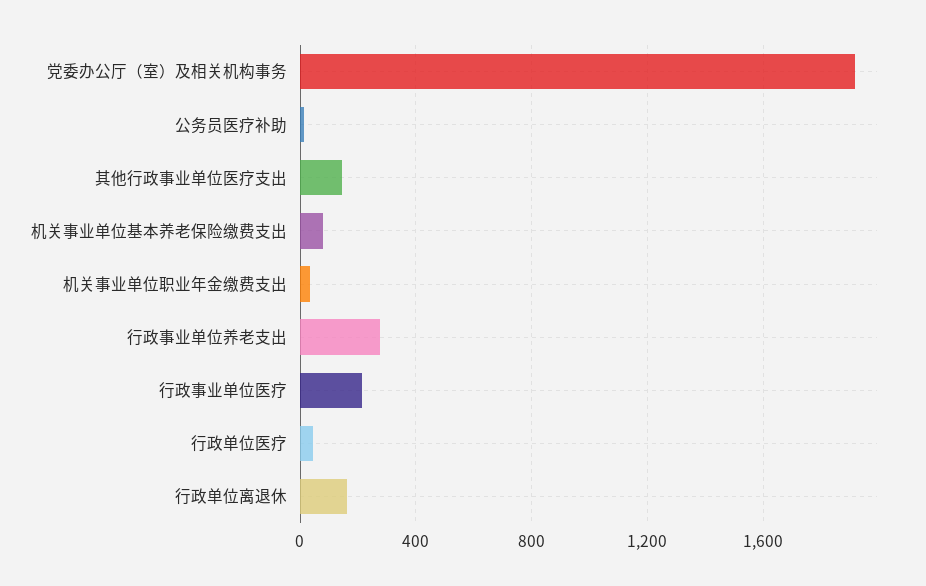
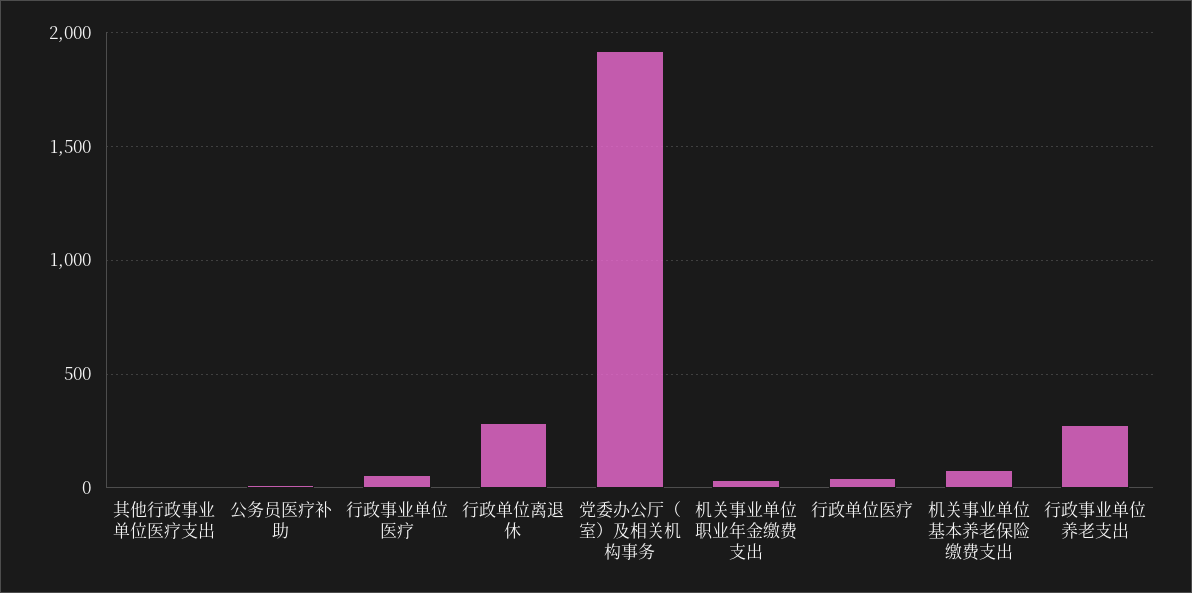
其他行政事业单位医疗支出: 150 -> 0
行政事业单位医疗: 200 -> 50
行政单位离退休: 150 -> 300

